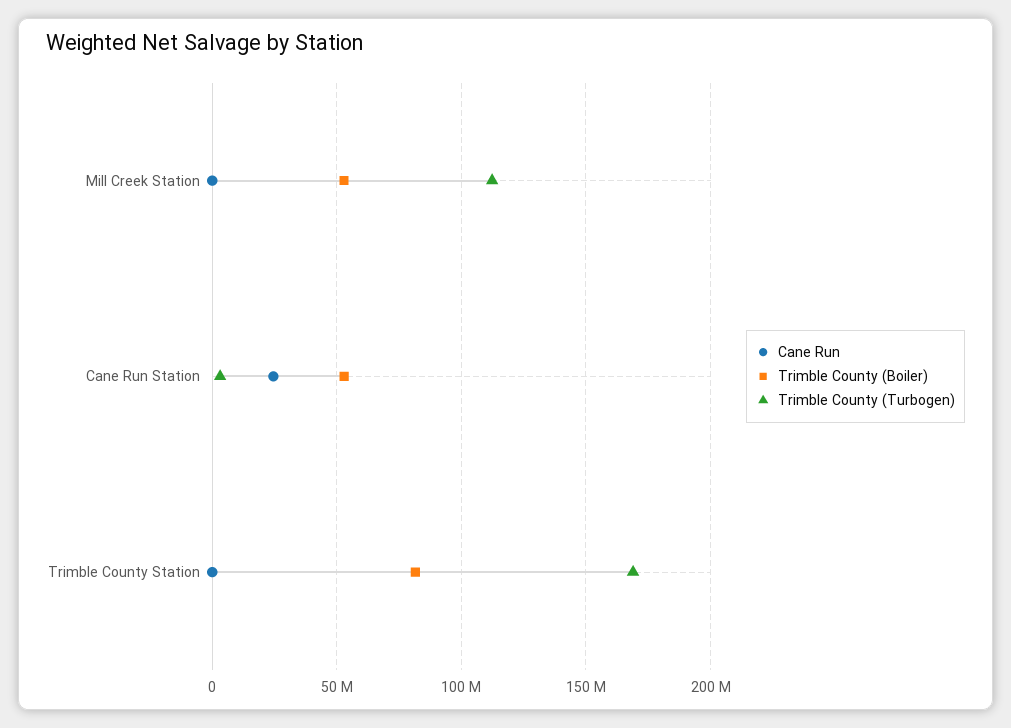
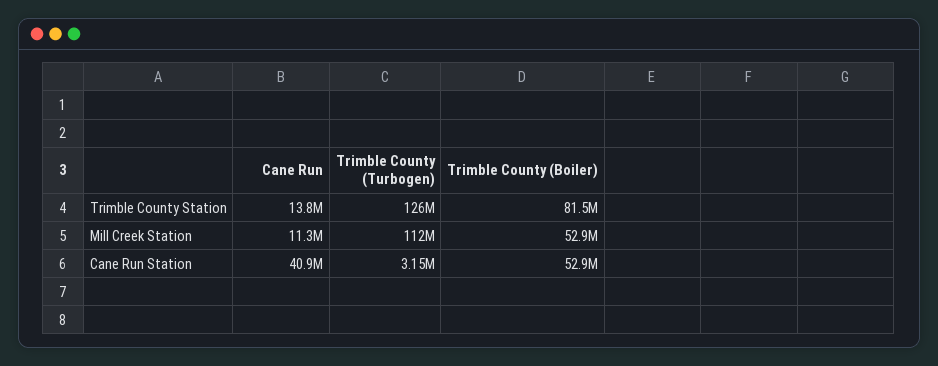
Cane Run, Mill Creek Station: 0 -> 11300000
Cane Run, Cane Run Station: 25000000 -> 40900000
Cane Run, Trimble County Station: 0 -> 13800000
Trimble County (Turbogen), Trimble County Station: 170000000 -> 126000000

